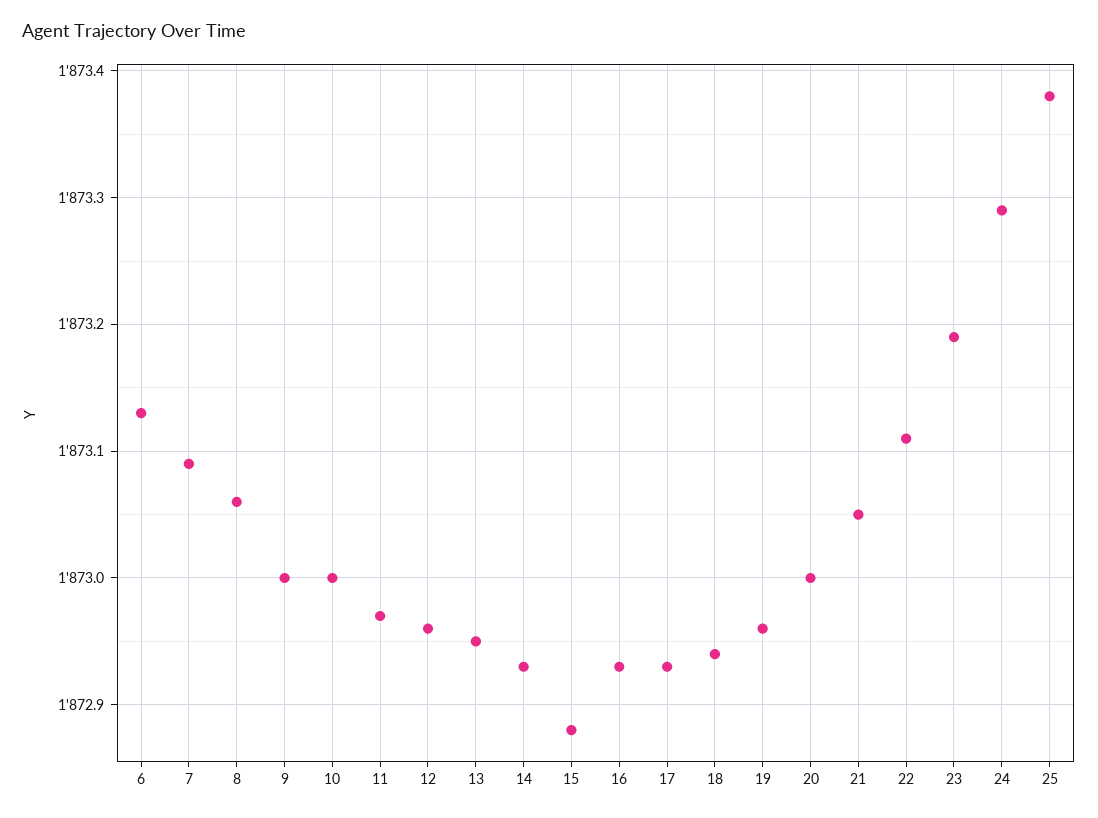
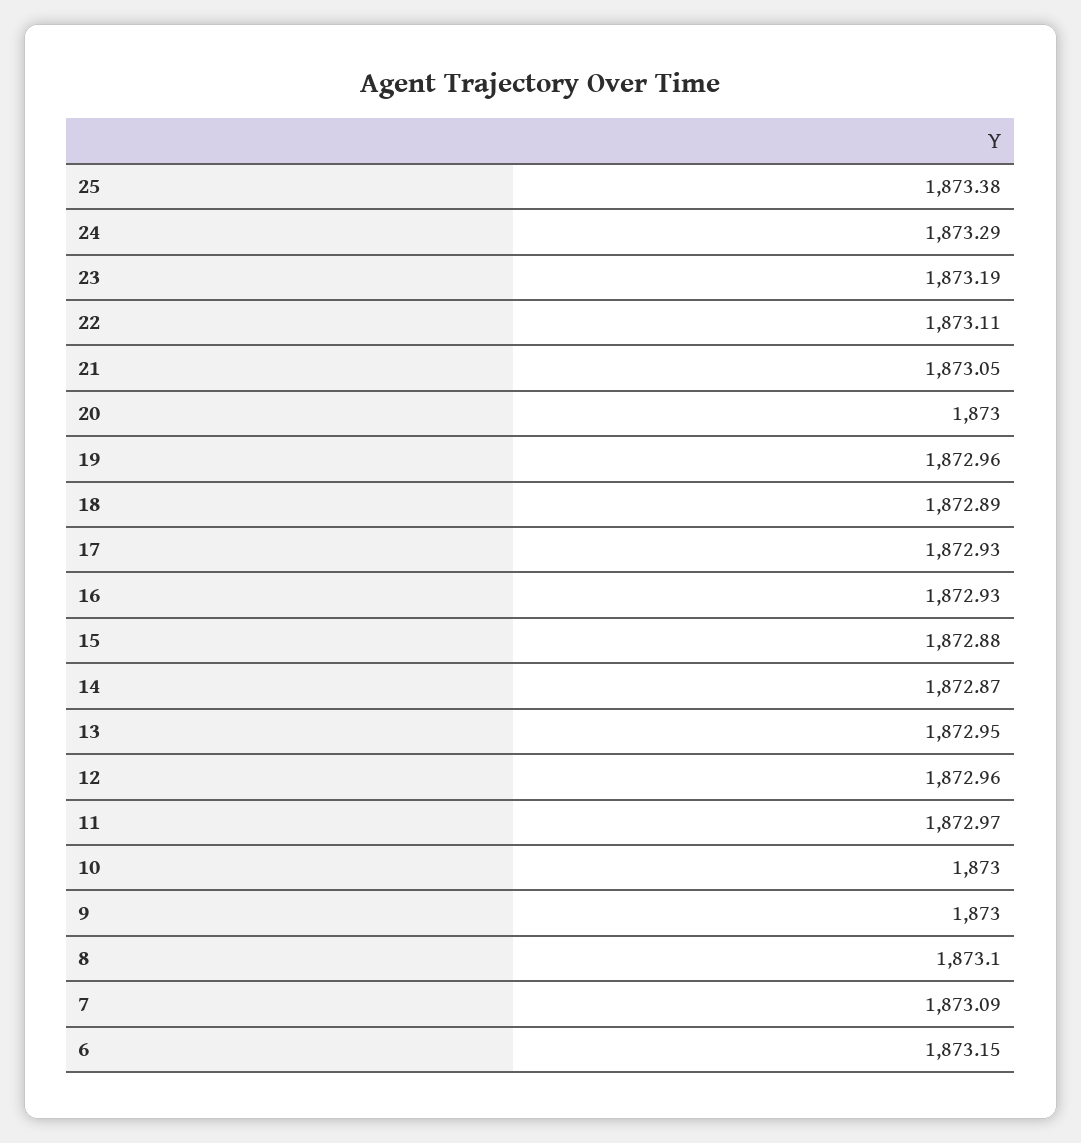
6: 1873.13 -> 1873.15
8: 1873.06 -> 1873.1
14: 1872.93 -> 1872.87
18: 1872.94 -> 1872.89

